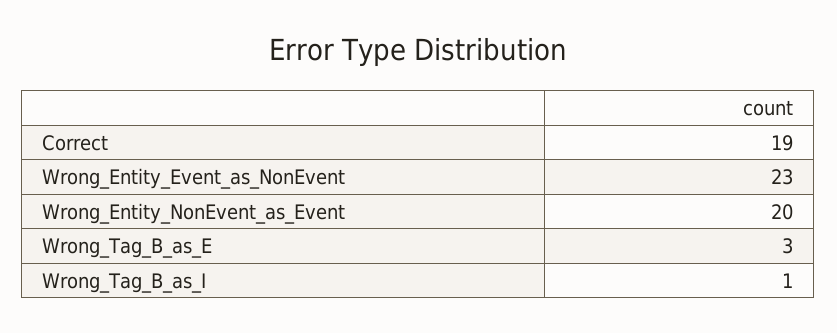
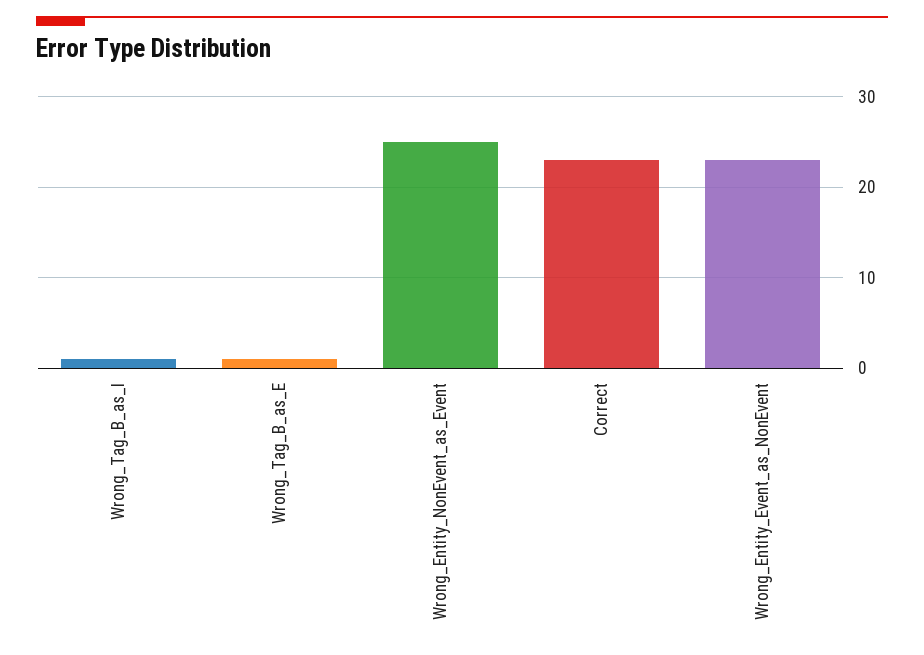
Correct: 19 -> 23
Wrong_Entity_NonEvent_as_Event: 20 -> 25
Wrong_Tag_B_as_E: 3 -> 1

